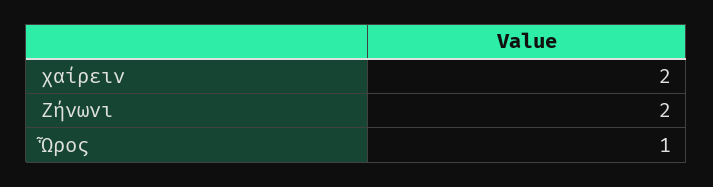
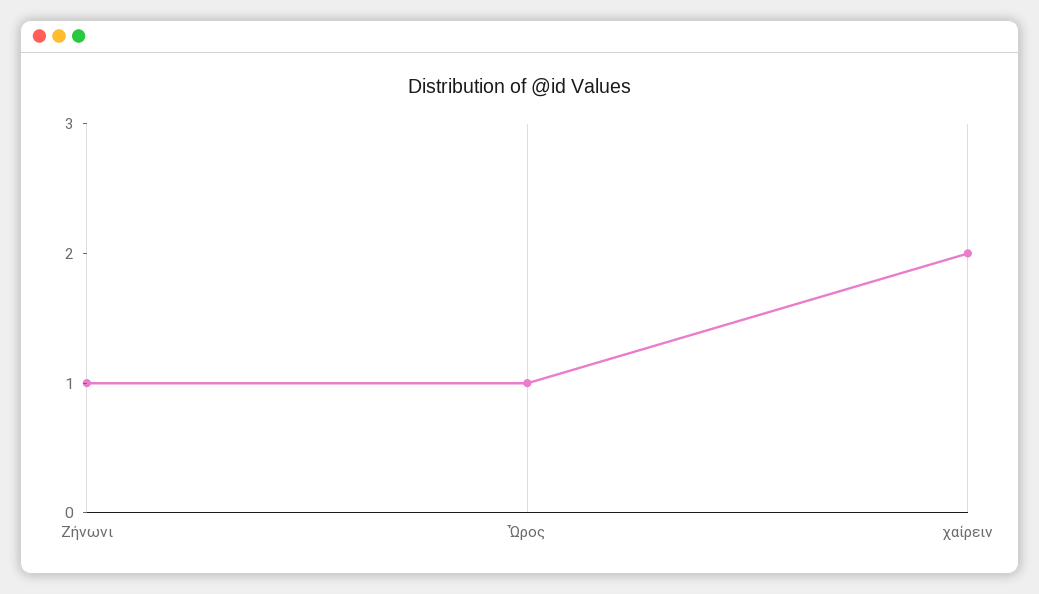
Ζήνωνι: 2 -> 1

